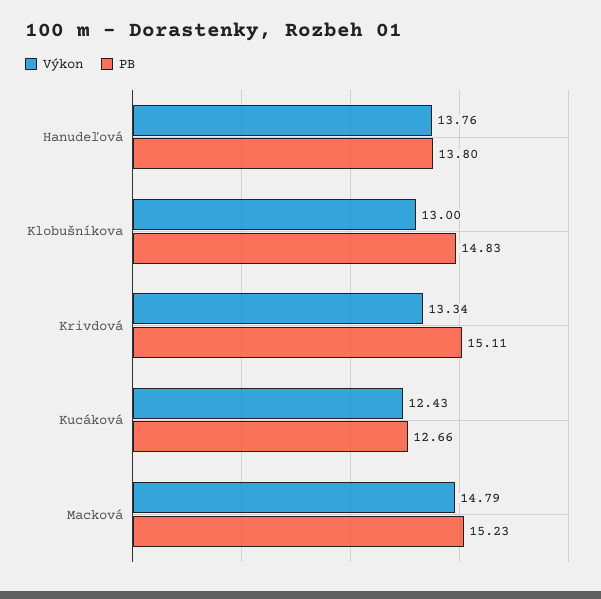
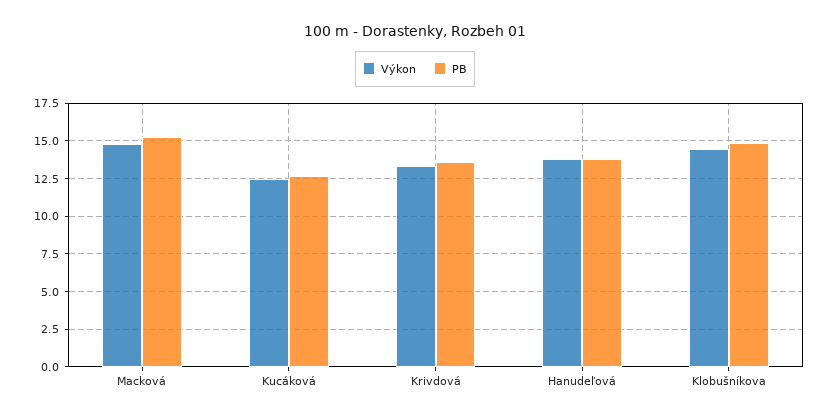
Výkon, Klobušníkova: 13 -> 14.5
PB, Krivdová: 15.11 -> 13.5

